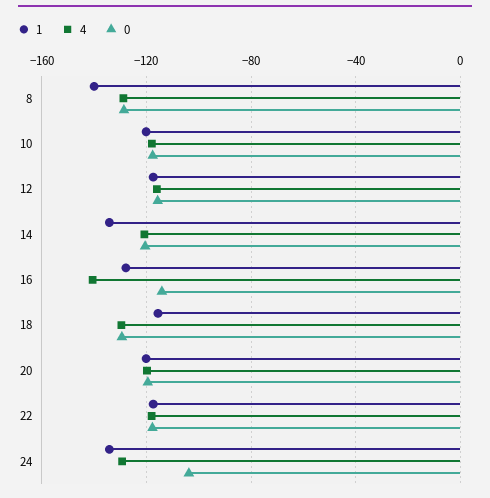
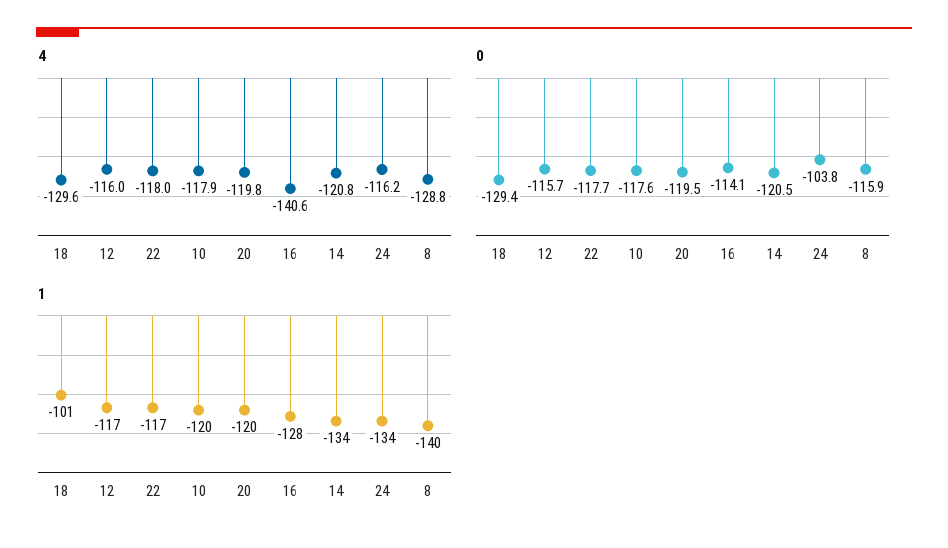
0, 8: -130 -> -115.9
1, 18: -115 -> -101
4, 24: -130 -> -116.2

